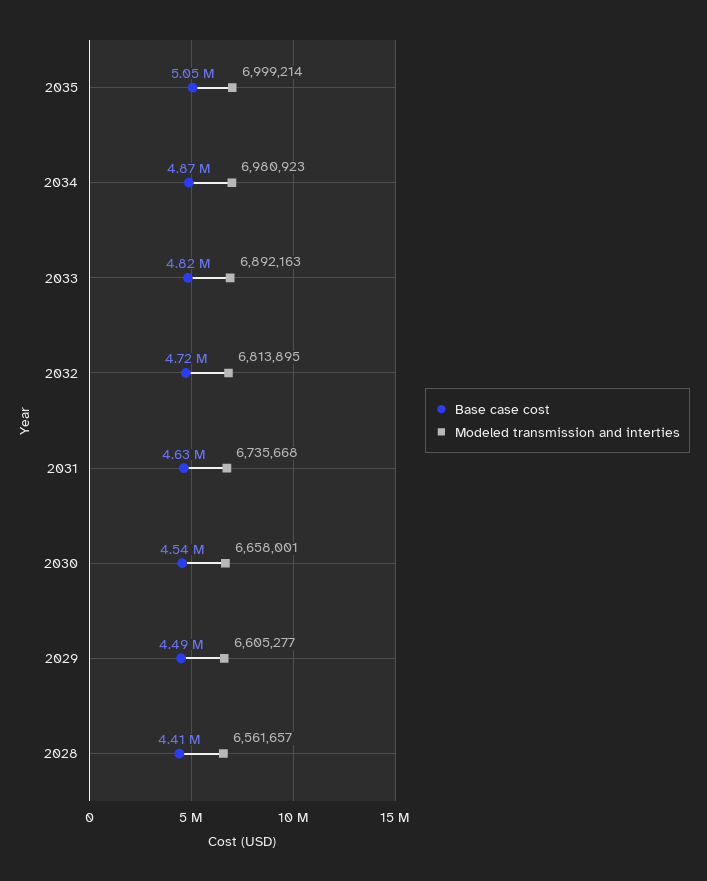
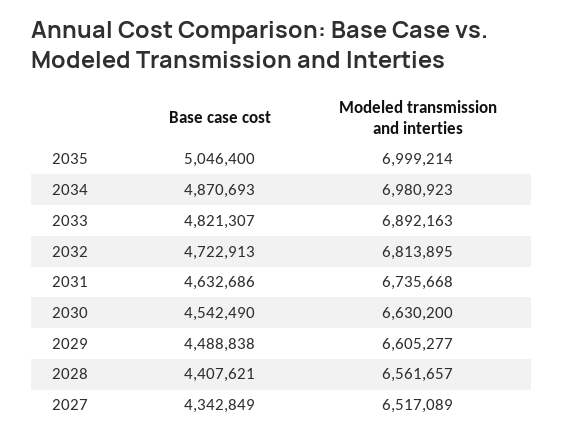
Modeled transmission and interties, 2030: 6658001 -> 6630200
Base case cost, 2027: none -> 4342849
Modeled transmission and interties, 2027: none -> 6517089

